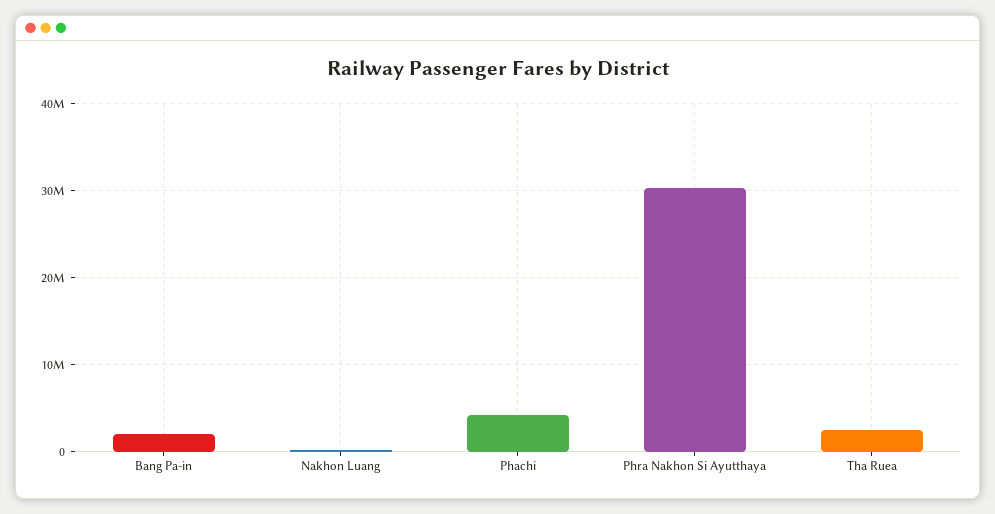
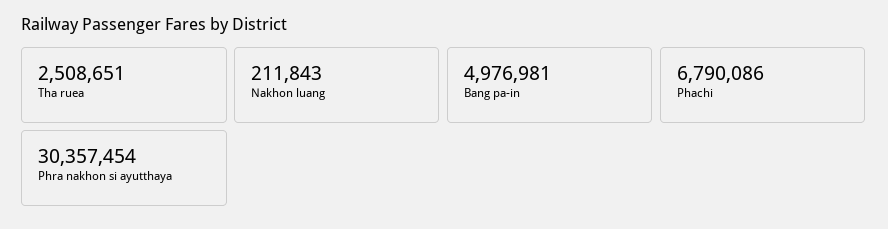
Bang Pa-in: 2000000 -> 4976981
Phachi: 4000000 -> 6790086

